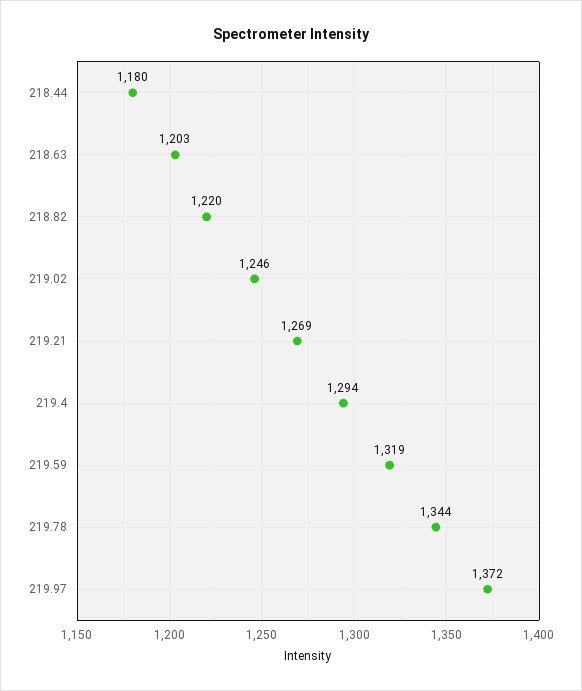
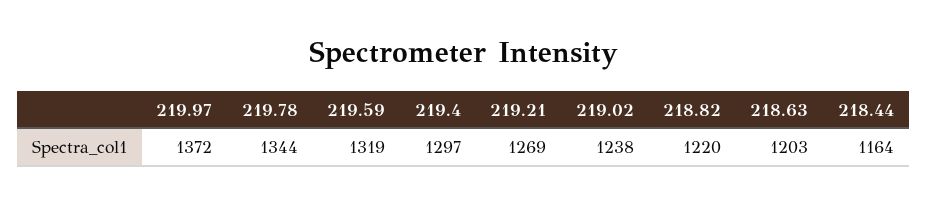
218.44: 1180 -> 1164
219.02: 1246 -> 1238
219.4: 1294 -> 1297

